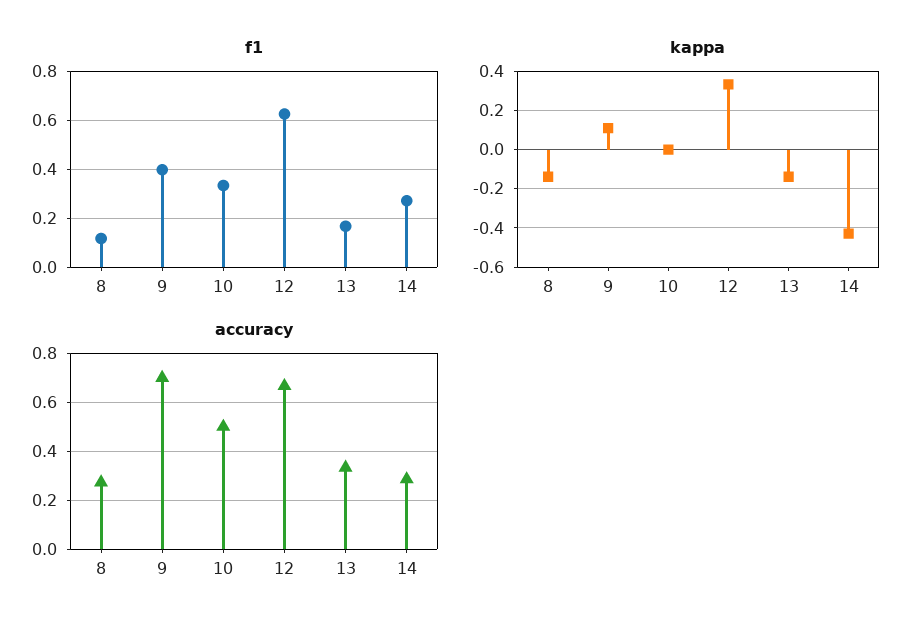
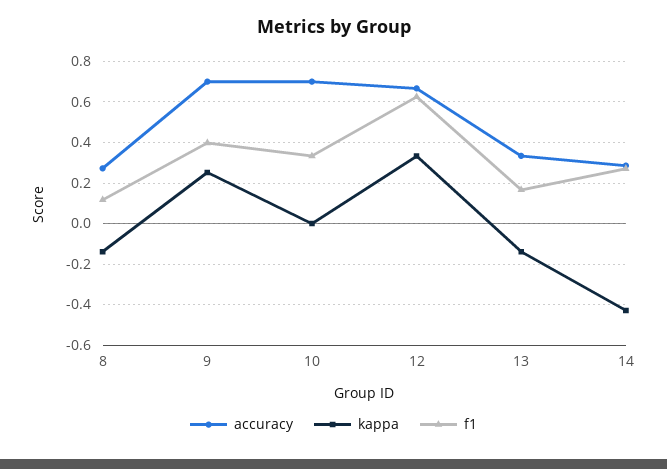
kappa, 9: 0.1 -> 0.25
accuracy, 10: 0.5 -> 0.7

